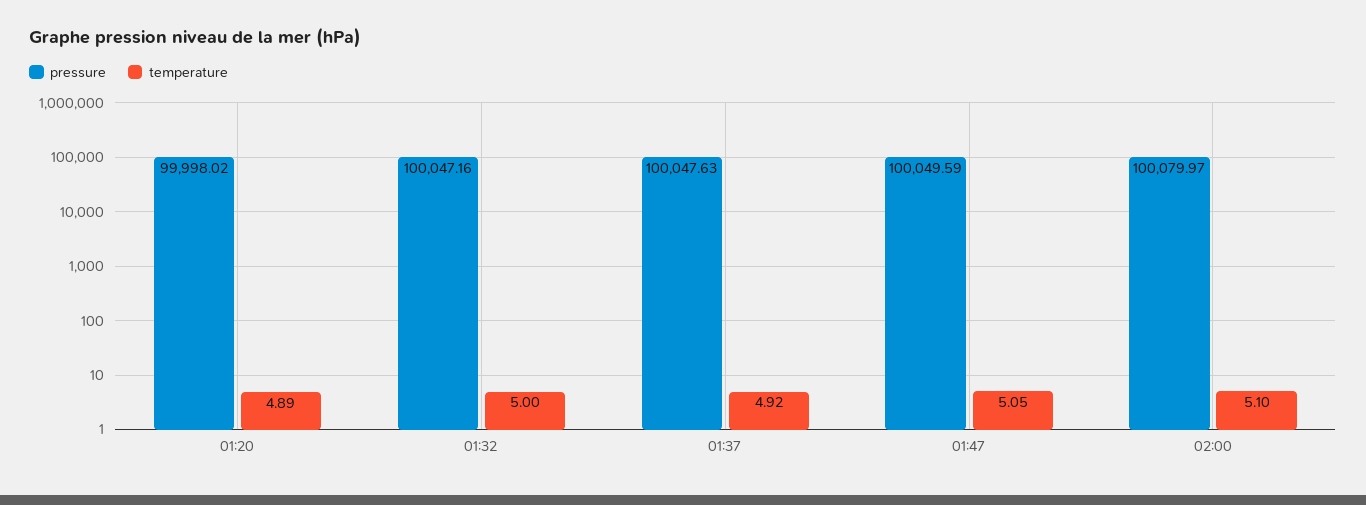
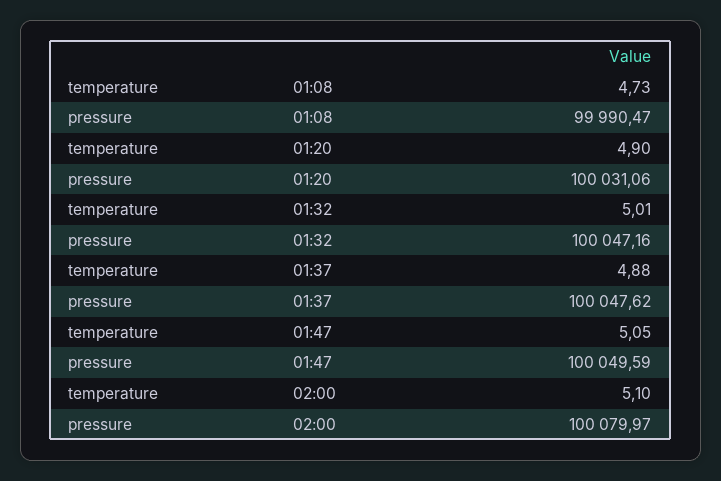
pressure, 01:20: 99998.02 -> 100031.06
temperature, 01:20: 4.89 -> 4.9
temperature, 01:32: 5 -> 5.01
pressure, 01:37: 100047.63 -> 100047.62
temperature, 01:37: 4.92 -> 4.88
temperature, 01:08: none -> 4.73
pressure, 01:08: none -> 99990.47

